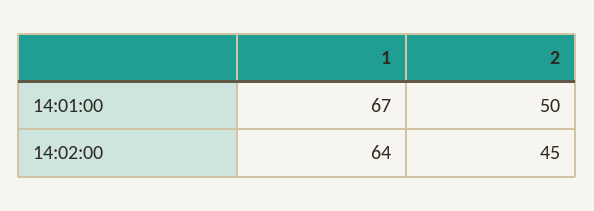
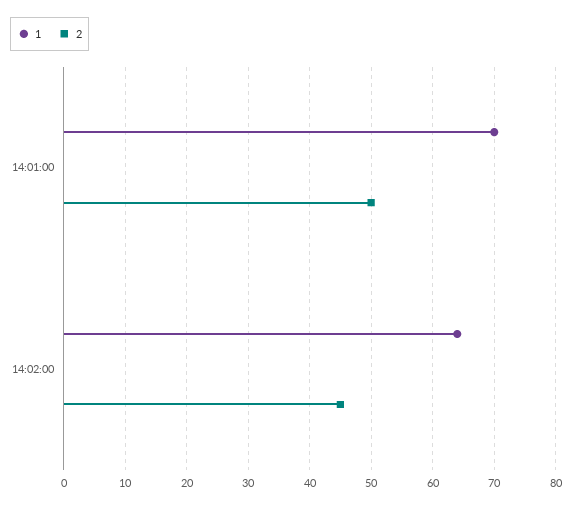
1, 14:01:00: 67 -> 70

